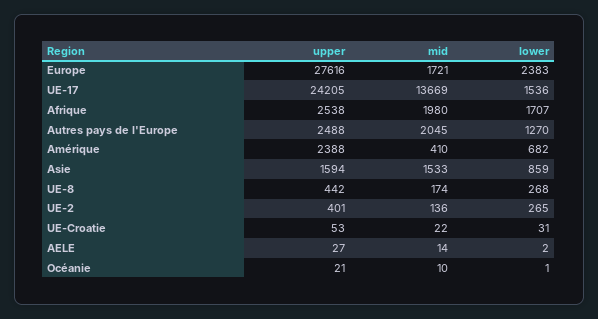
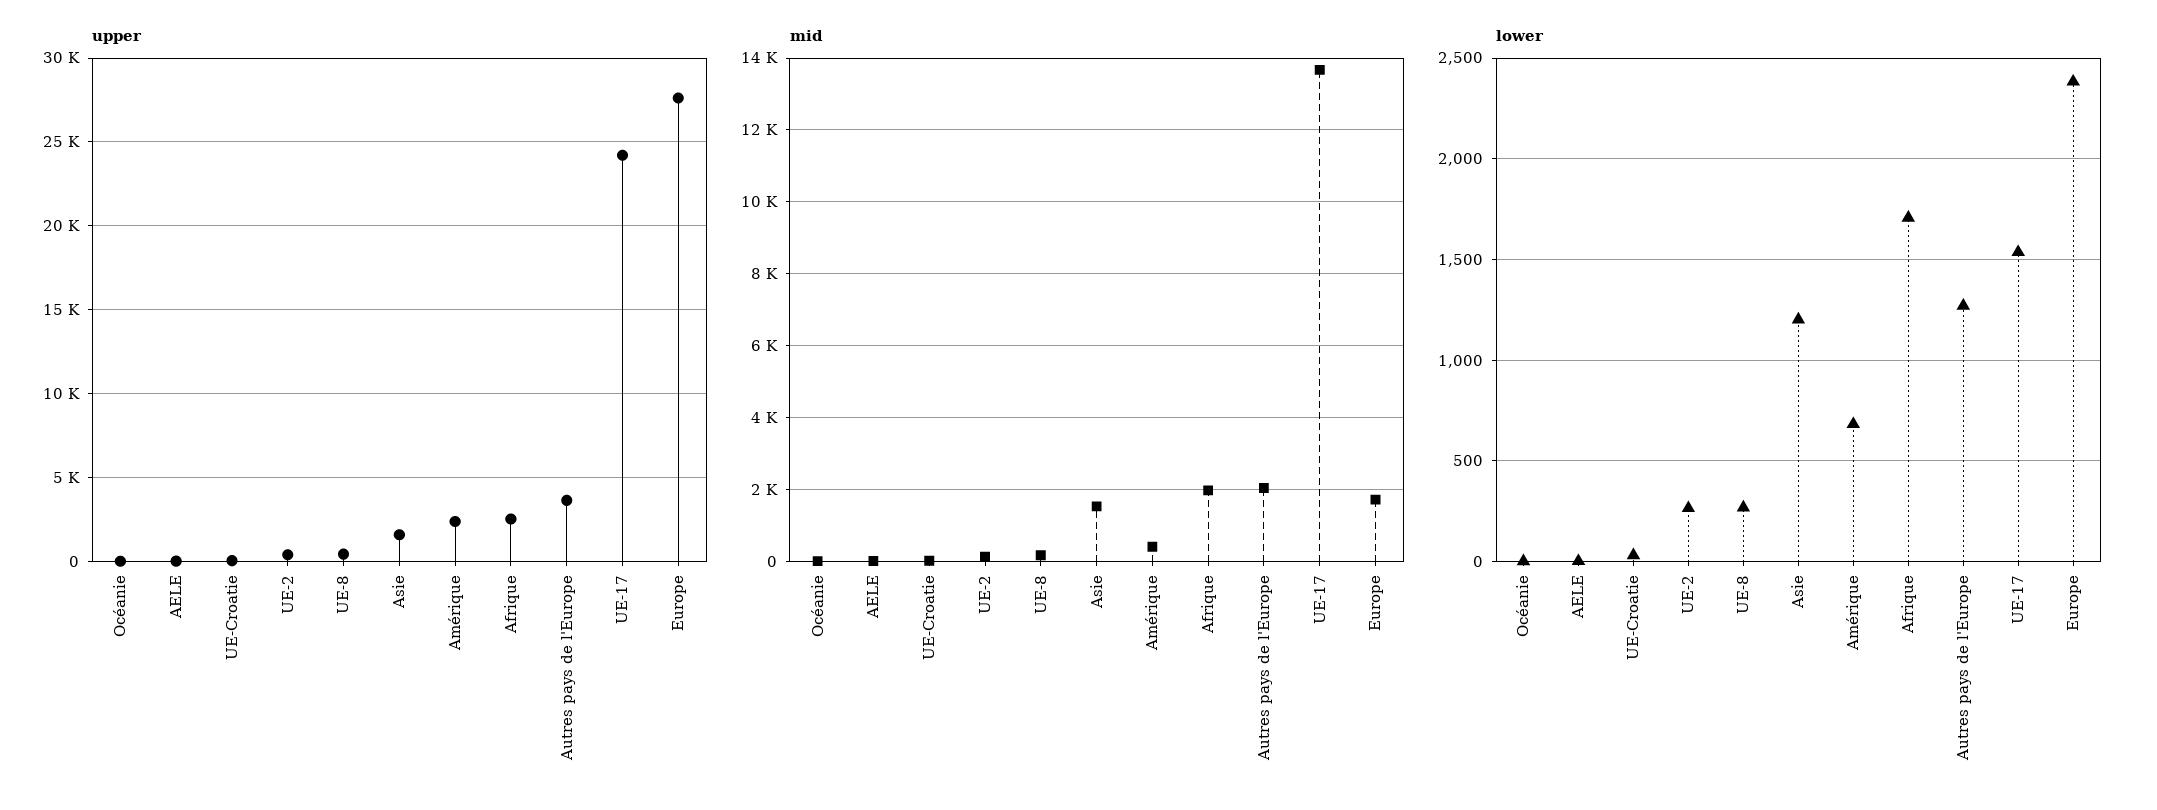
upper, Autres pays de l'Europe: 2488 -> 3500
lower, Asie: 859 -> 1200

